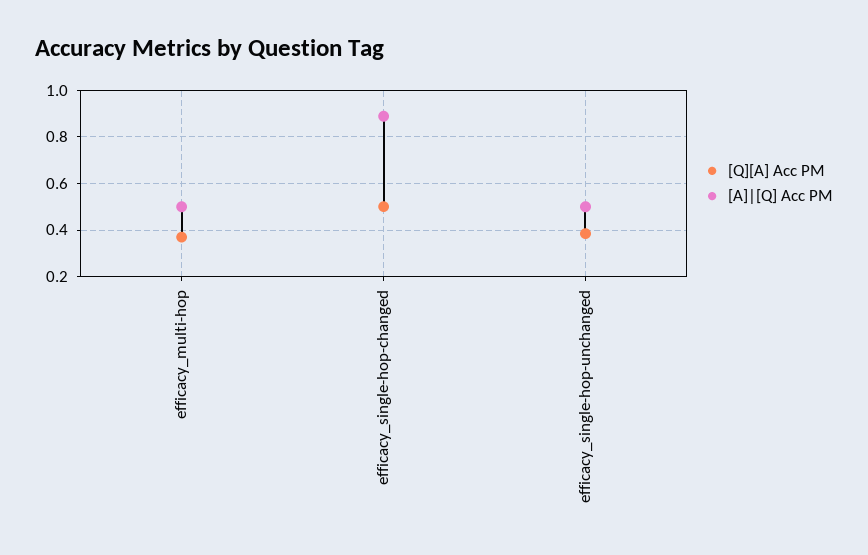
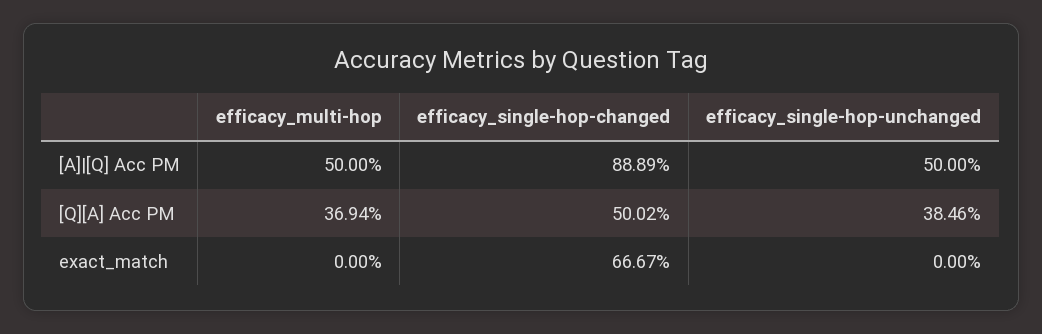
exact_match, efficacy_multi-hop: none -> 0
exact_match, efficacy_single-hop-changed: none -> 0.6667
exact_match, efficacy_single-hop-unchanged: none -> 0

